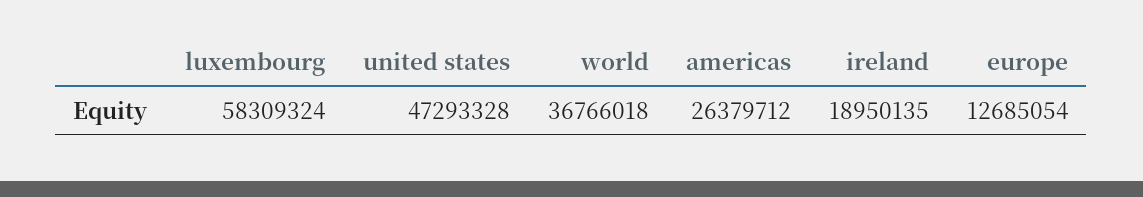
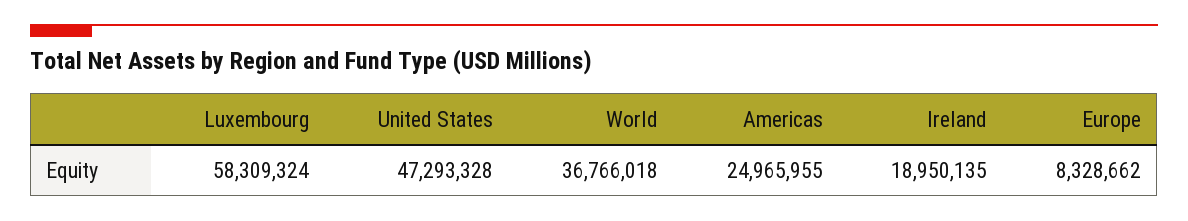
americas: 26379712 -> 24965955
europe: 12685054 -> 8328662

